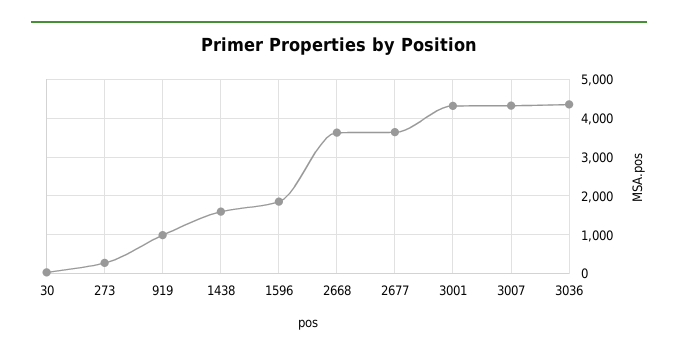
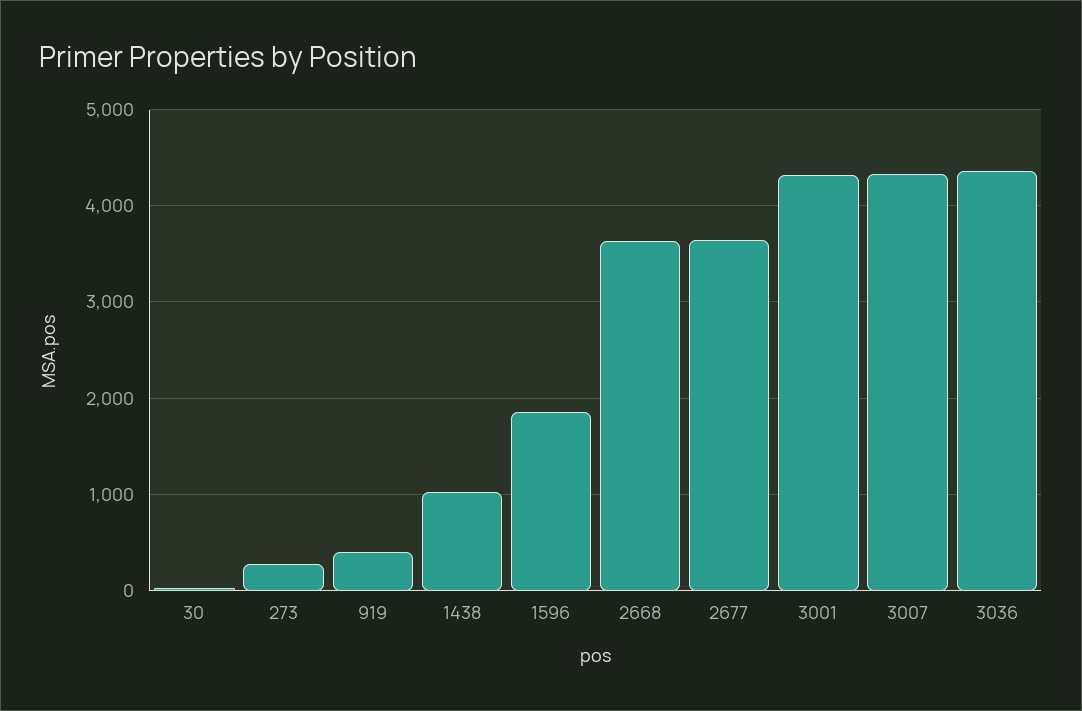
919: 1000 -> 400
1438: 1600 -> 1000

